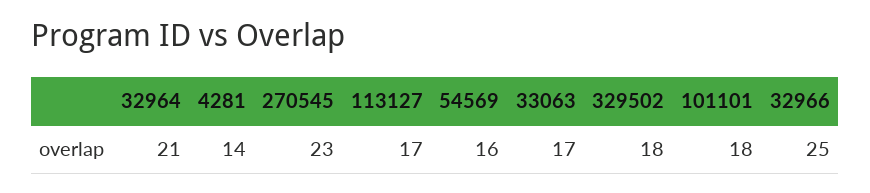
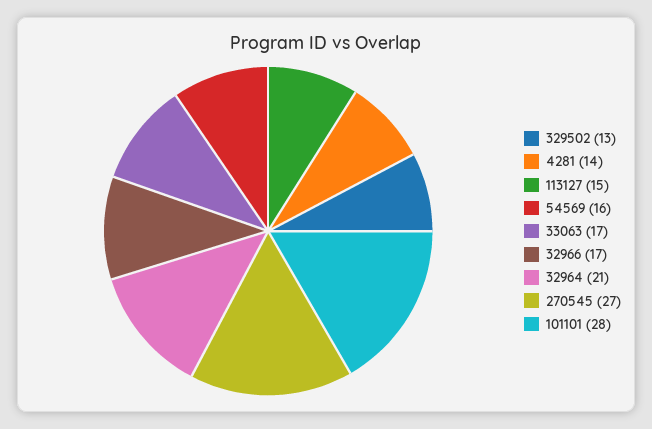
270545: 23 -> 27
113127: 17 -> 15
329502: 18 -> 13
101101: 18 -> 28
32966: 25 -> 17

